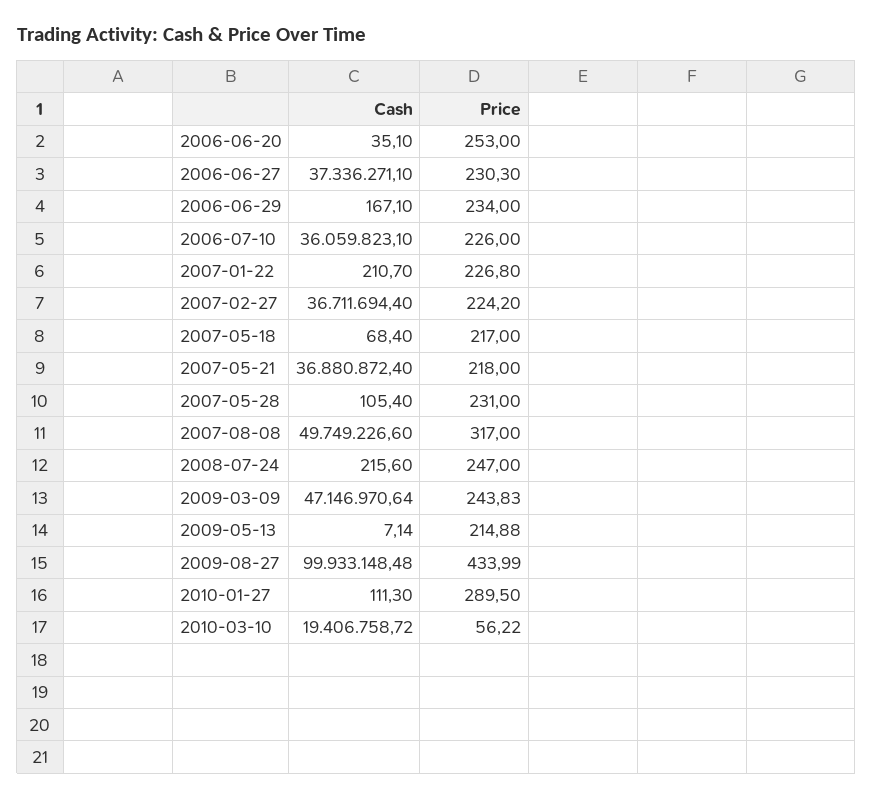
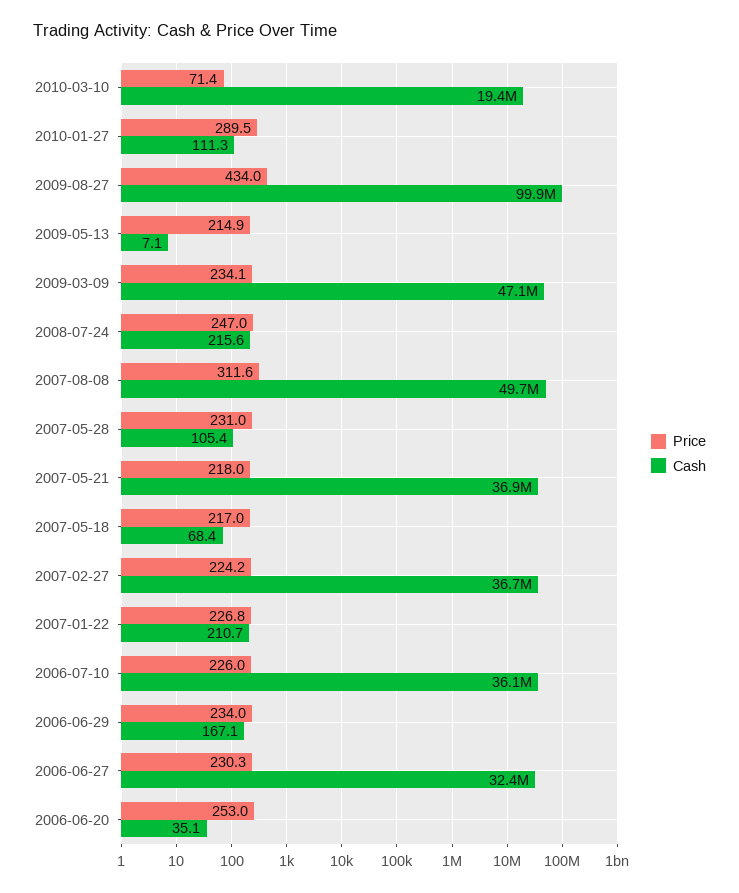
Cash, 2006-06-27: 37336271.1 -> 32400000
Price, 2007-08-08: 317 -> 311.6
Price, 2009-03-09: 243.83 -> 234.1
Price, 2010-03-10: 56.22 -> 71.4

